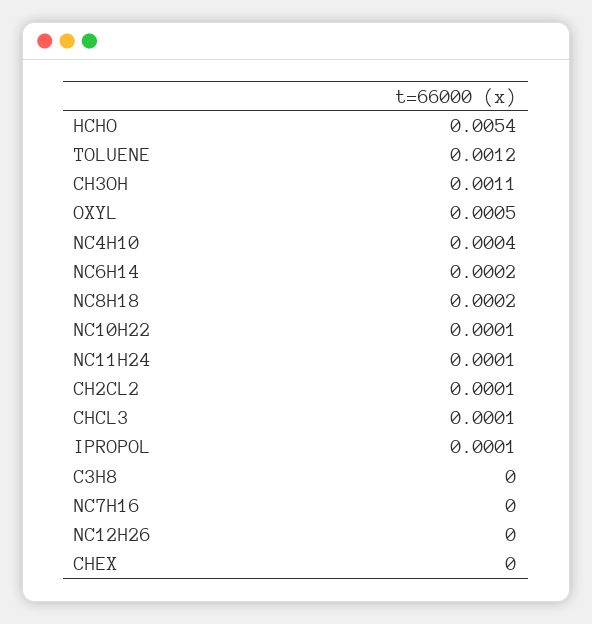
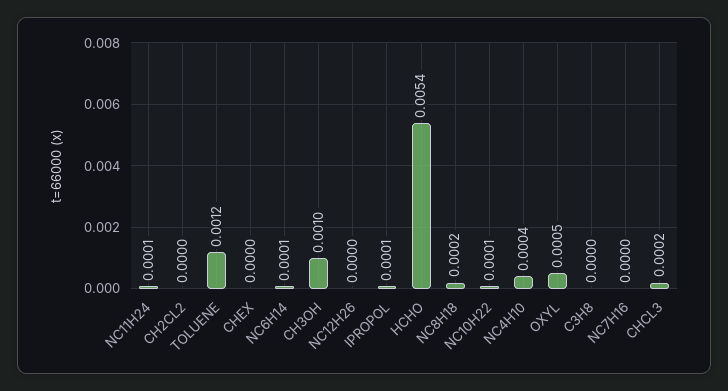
CH3OH: 0.0011 -> 0.001
NC6H14: 0.0002 -> 0.0001
CH2CL2: 0.0001 -> 0
CHCL3: 0.0001 -> 0.0002

